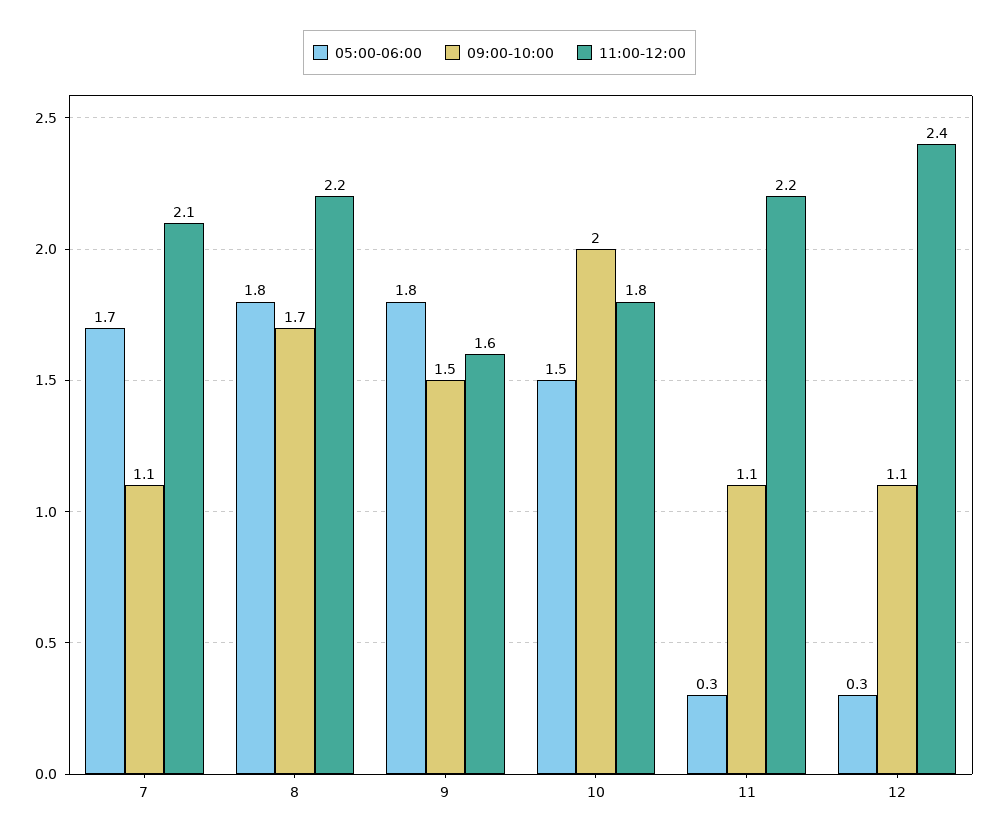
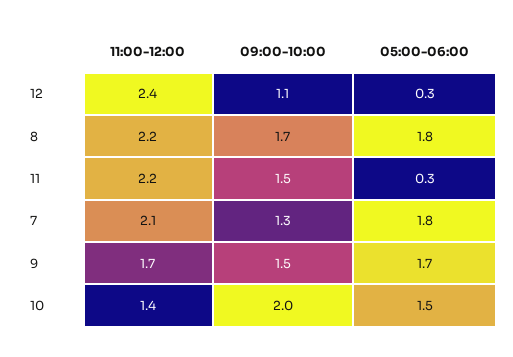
05:00-06:00, 7: 1.7 -> 1.8
09:00-10:00, 7: 1.1 -> 1.3
05:00-06:00, 9: 1.8 -> 1.7
11:00-12:00, 9: 1.6 -> 1.7
11:00-12:00, 10: 1.8 -> 1.4
09:00-10:00, 11: 1.1 -> 1.5

